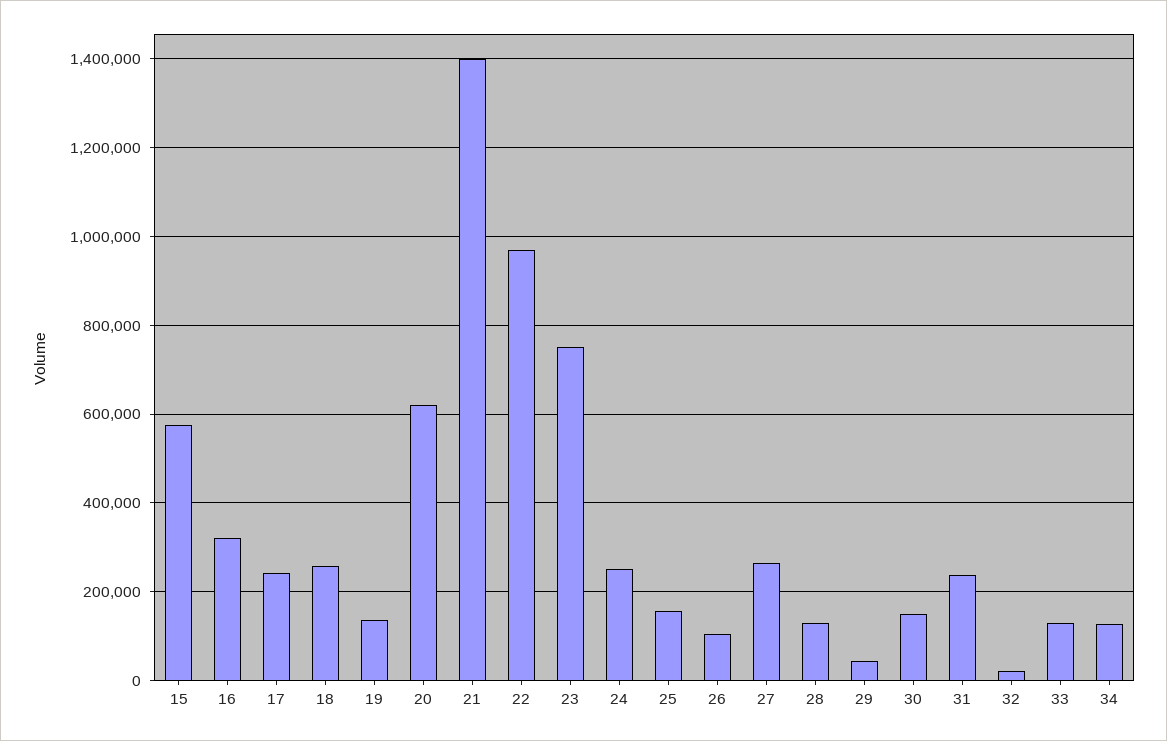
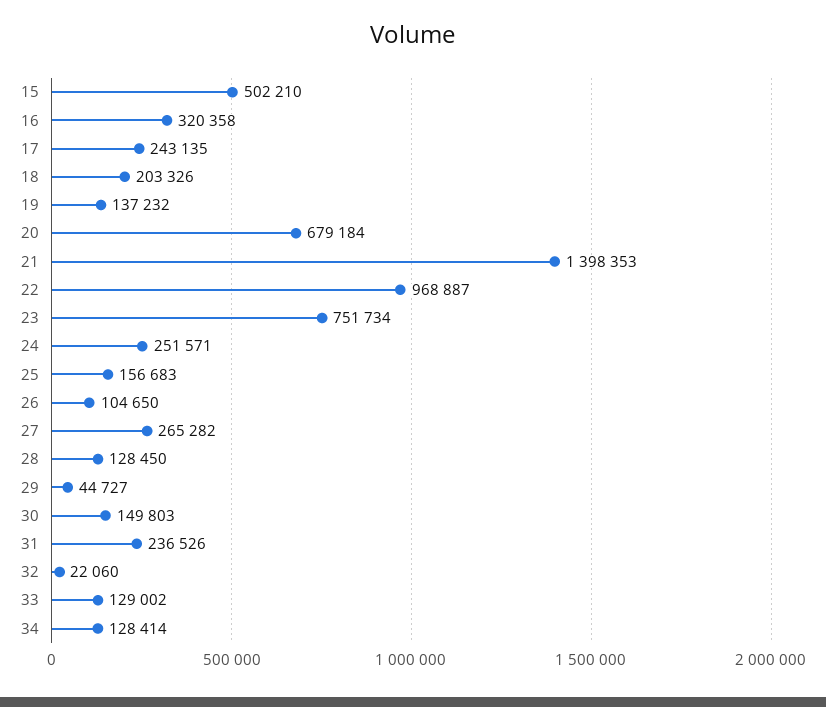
15: 580000 -> 502210
18: 260000 -> 203326
20: 620000 -> 679184

